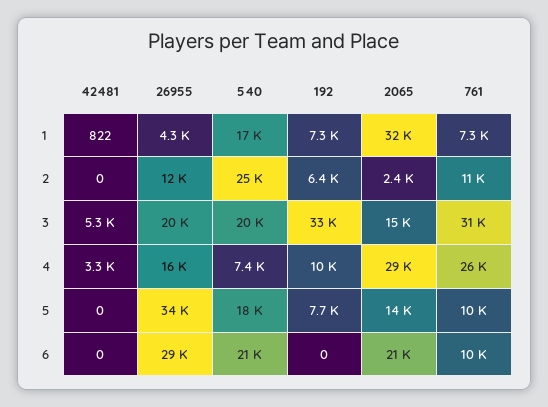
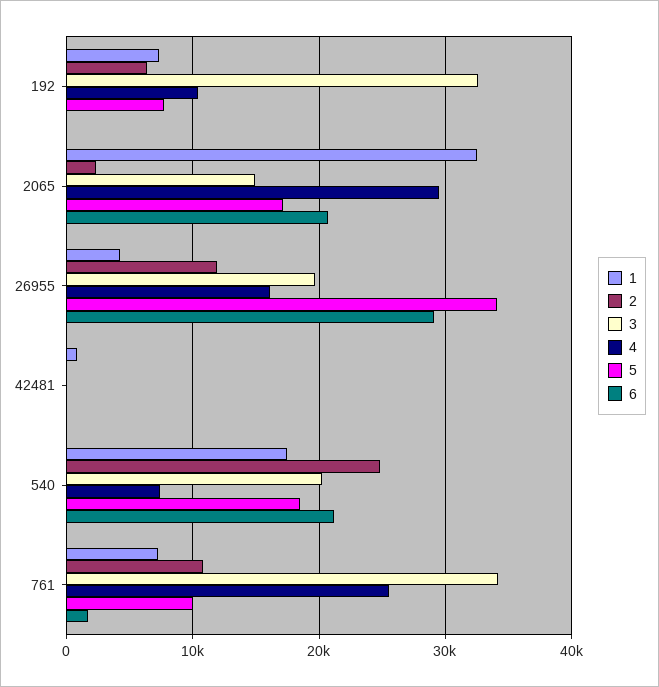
3, 42481: 5300 -> 0
3, 761: 31000 -> 34000
4, 42481: 3300 -> 0
5, 2065: 14000 -> 17000
6, 761: 10000 -> 2000

